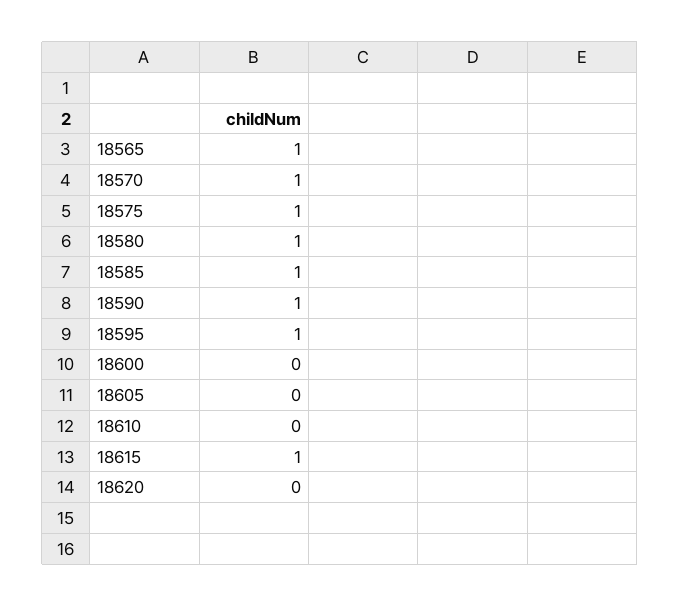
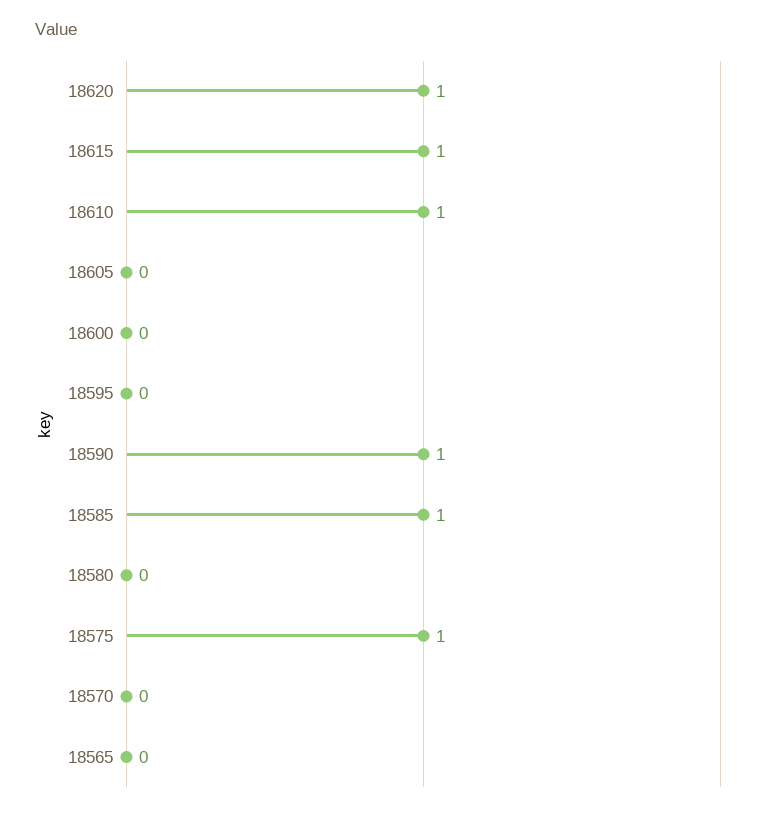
18565: 1 -> 0
18570: 1 -> 0
18580: 1 -> 0
18595: 1 -> 0
18610: 0 -> 1
18620: 0 -> 1

